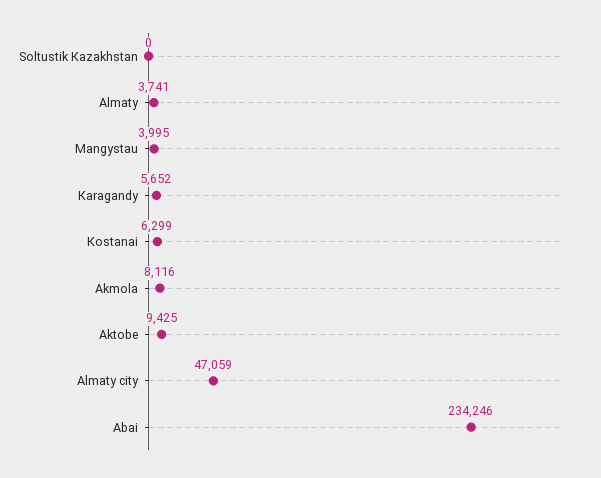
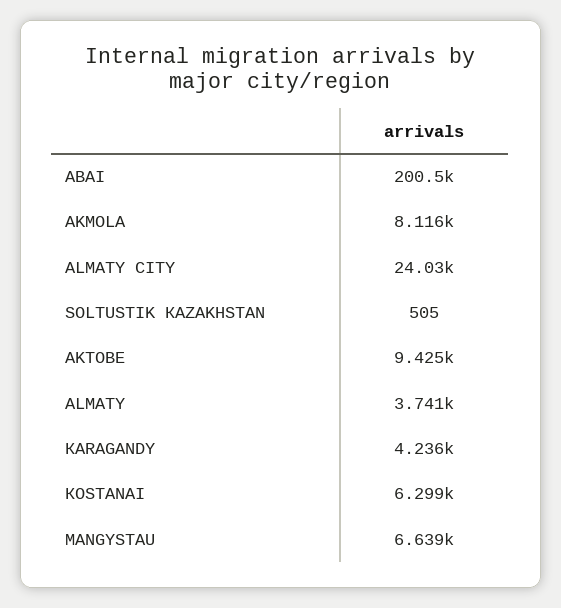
Soltustik Кazakhstan: 0 -> 505
Мangystau: 3995 -> 6639
Кaragandy: 5652 -> 4236
Almaty city: 47059 -> 24030
Abai: 234246 -> 200500

